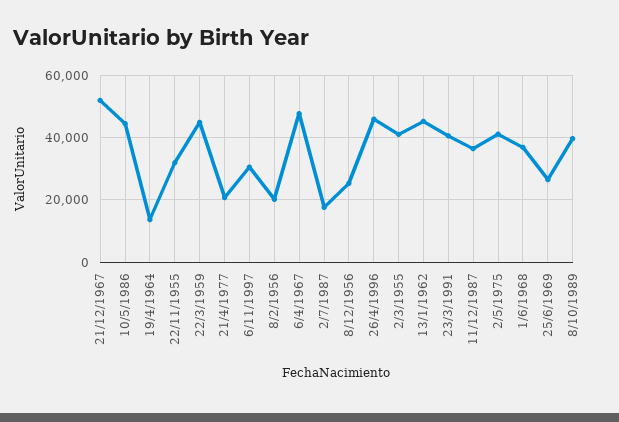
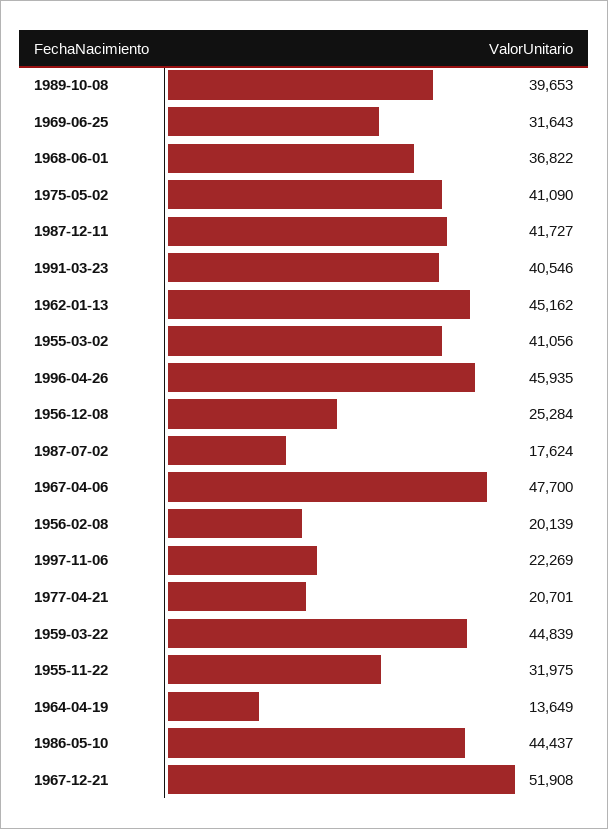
6/11/1997: 30000 -> 22269
11/12/1987: 36000 -> 41727
25/6/1969: 26000 -> 31643

